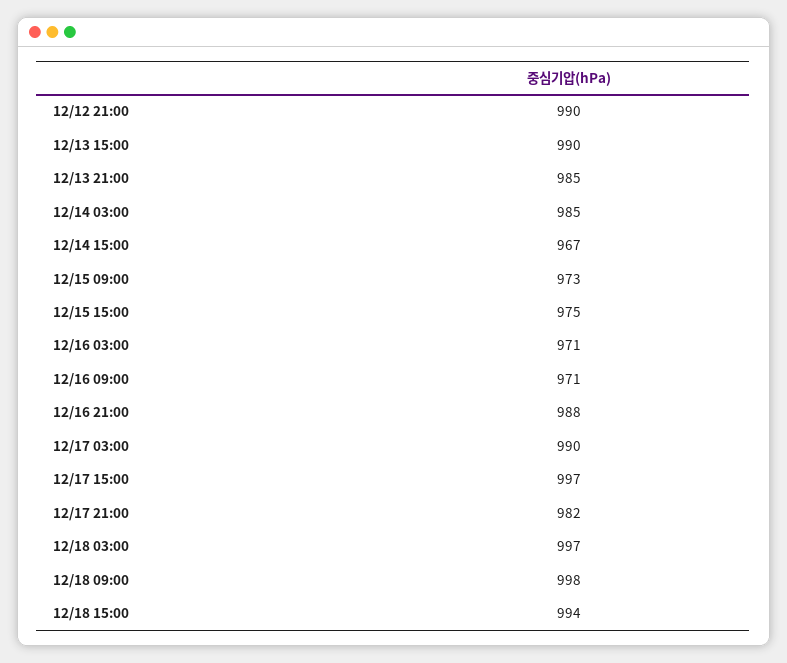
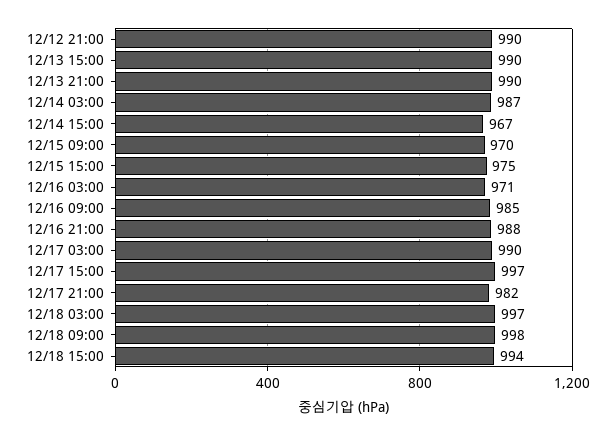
12/13 21:00: 985 -> 990
12/14 03:00: 985 -> 987
12/15 09:00: 973 -> 970
12/16 09:00: 971 -> 985

